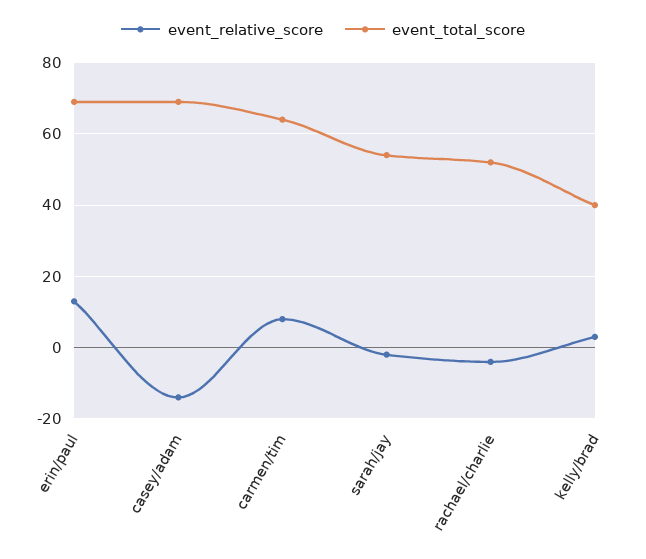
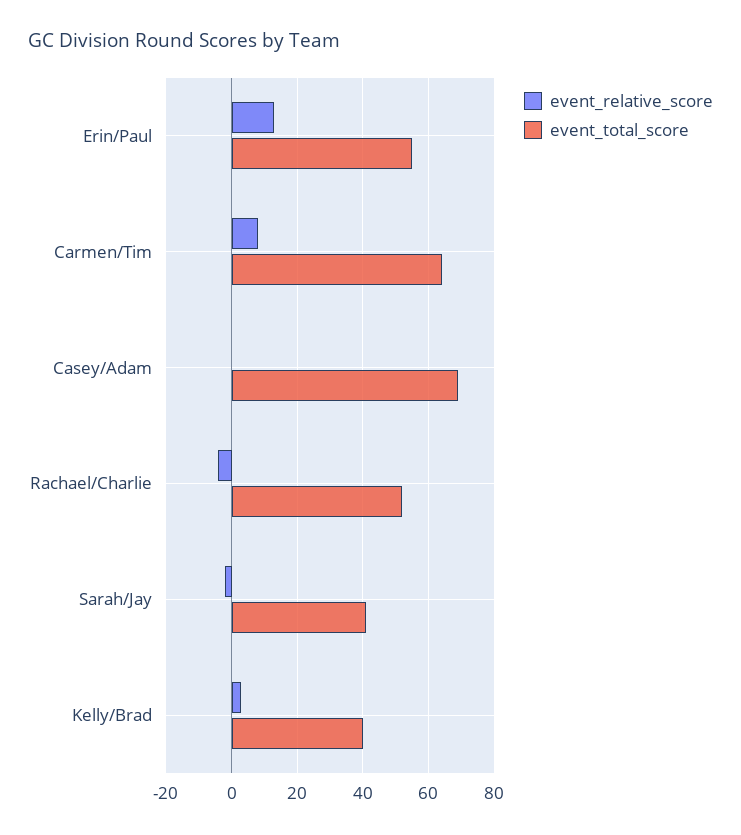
event_total_score, erin/paul: 70 -> 55
event_relative_score, casey/adam: -15 -> 0
event_total_score, sarah/jay: 55 -> 40

